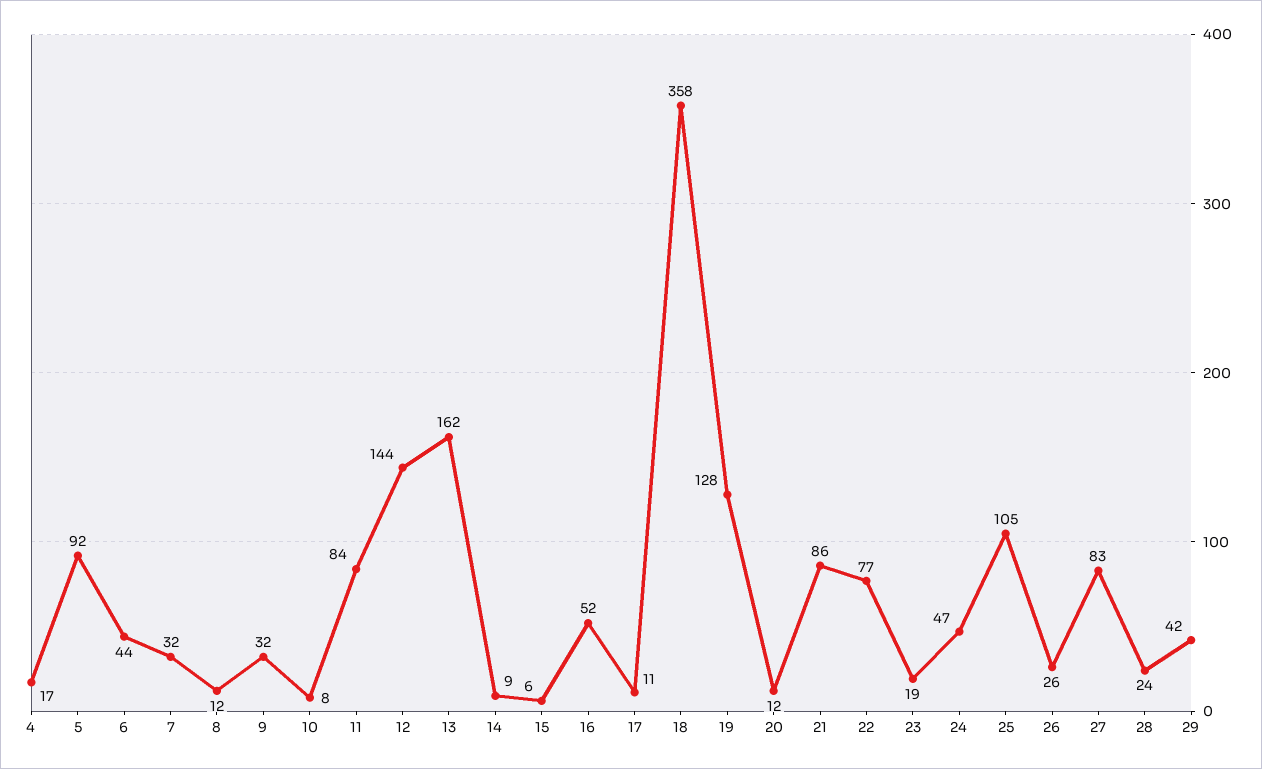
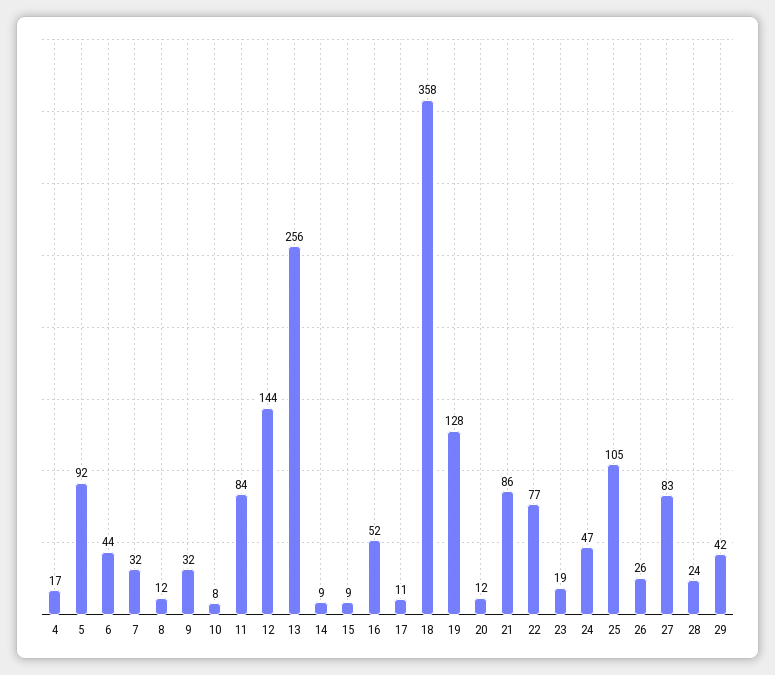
13: 162 -> 256
15: 6 -> 9

